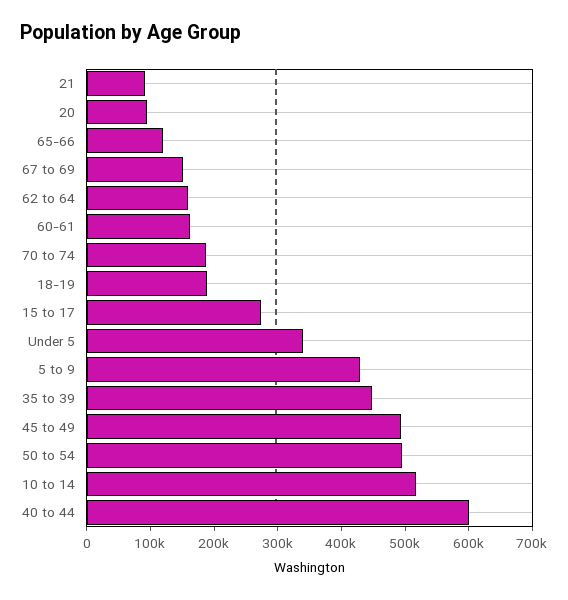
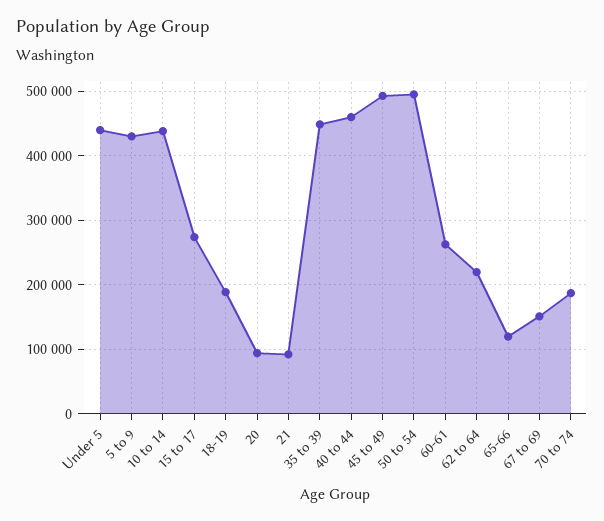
62 to 64: 160000 -> 220000
60-61: 160000 -> 260000
Under 5: 340000 -> 440000
10 to 14: 520000 -> 440000
40 to 44: 600000 -> 460000

